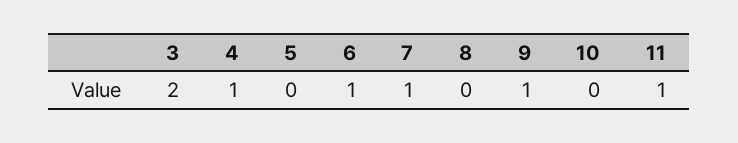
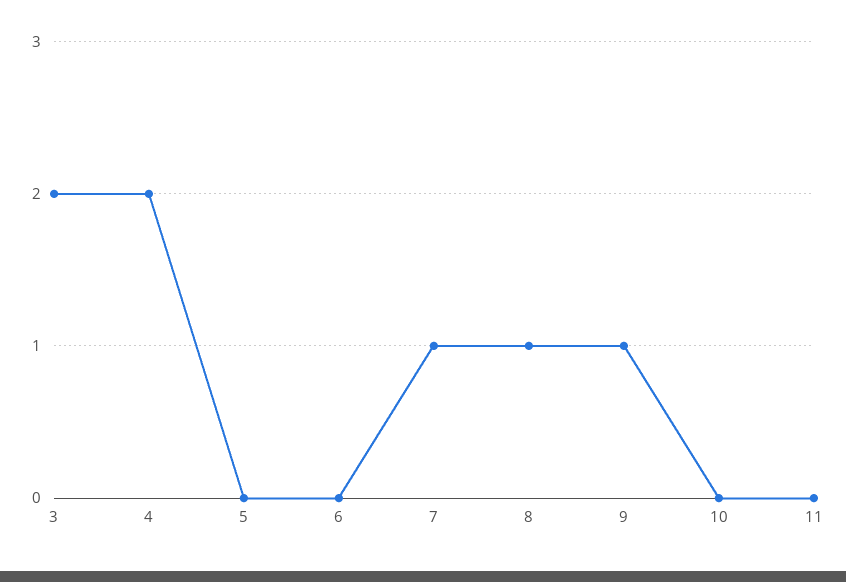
4: 1 -> 2
6: 1 -> 0
8: 0 -> 1
11: 1 -> 0

